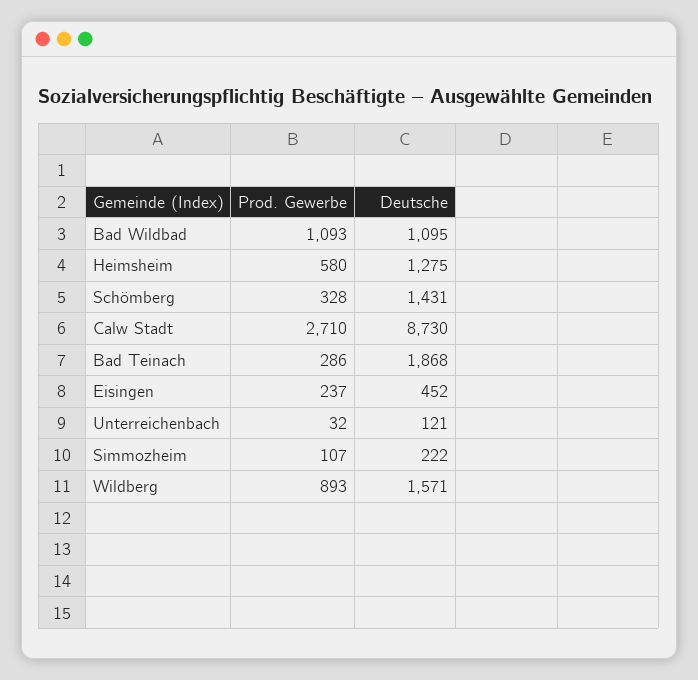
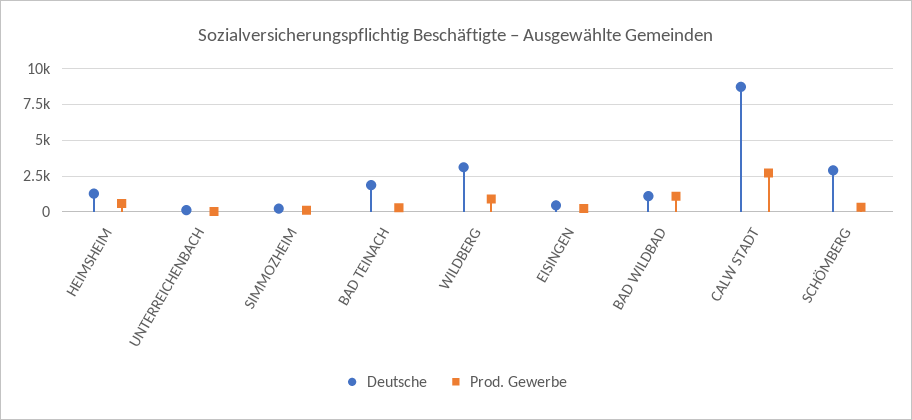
Deutsche, Schömberg: 1431 -> 3000
Deutsche, Wildberg: 1571 -> 3000

